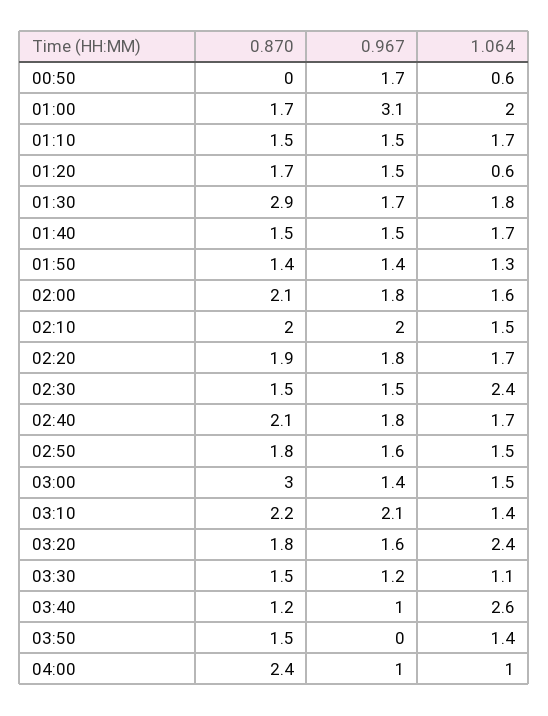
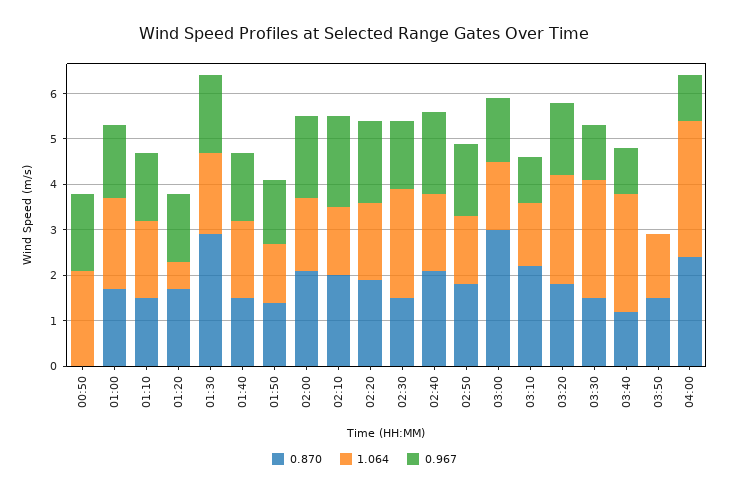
1.064, 00:50: 0.6 -> 2
0.967, 01:00: 3.1 -> 1.5
0.967, 03:10: 2.1 -> 1
1.064, 03:30: 1.1 -> 2.5
1.064, 04:00: 1 -> 3

